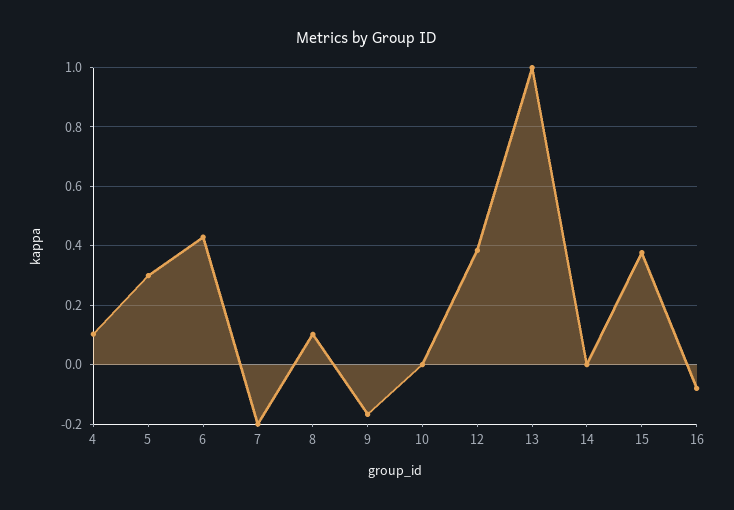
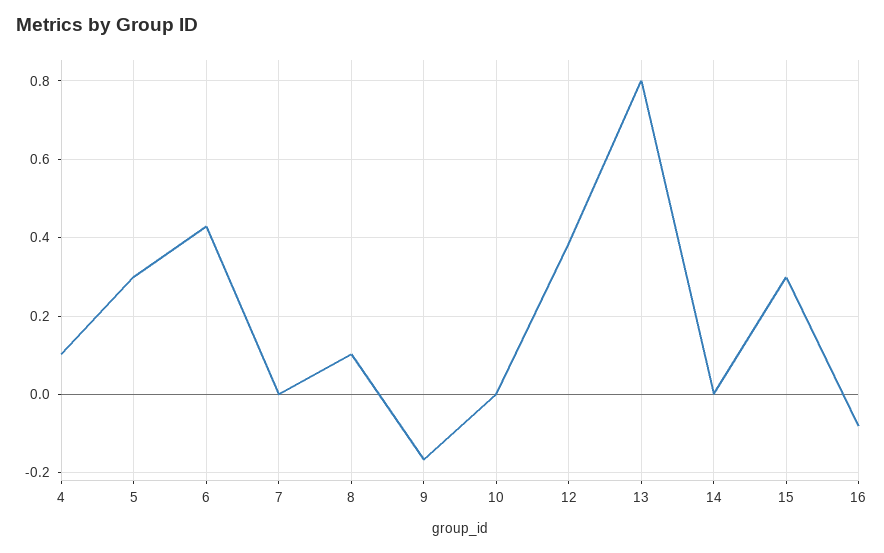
7: -0.2 -> 0
13: 1 -> 0.8
15: 0.375 -> 0.3

